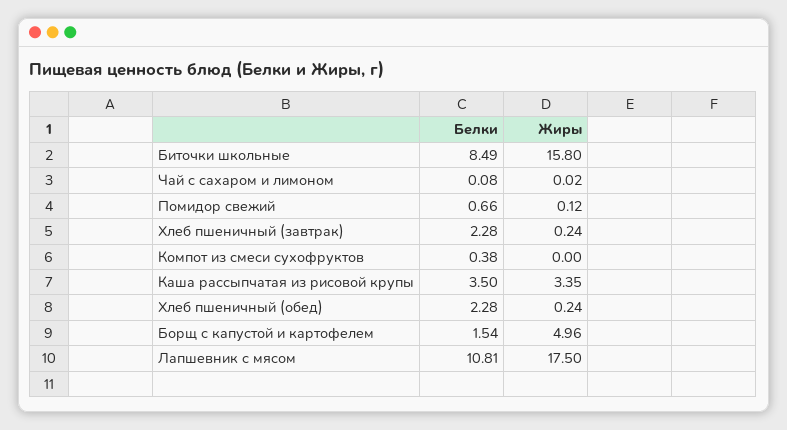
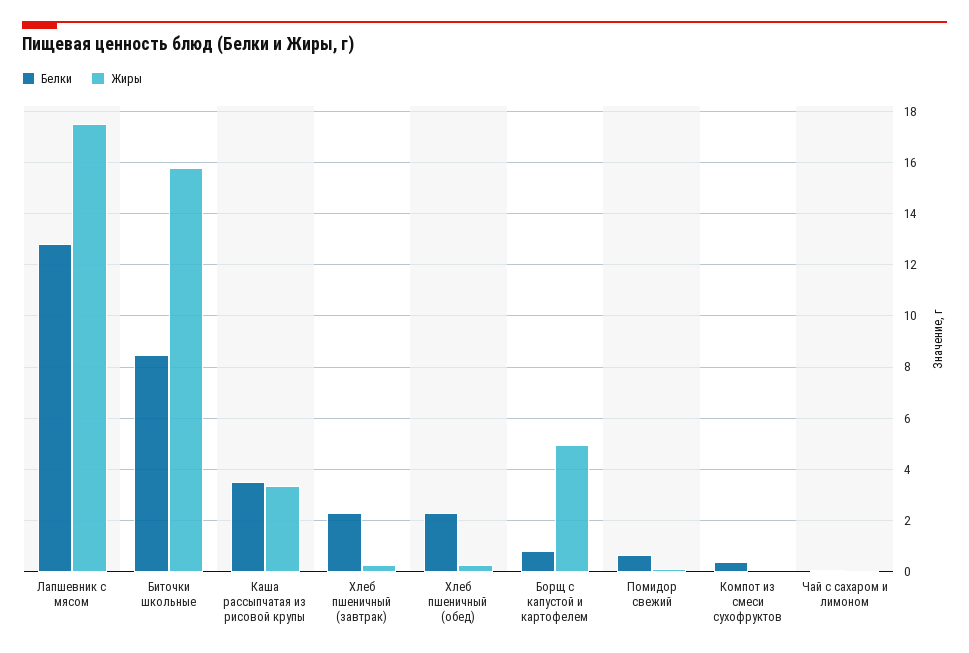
Белки, Борщ с капустой и картофелем: 1.54 -> 0.75
Белки, Лапшевник с мясом: 10.81 -> 12.75

